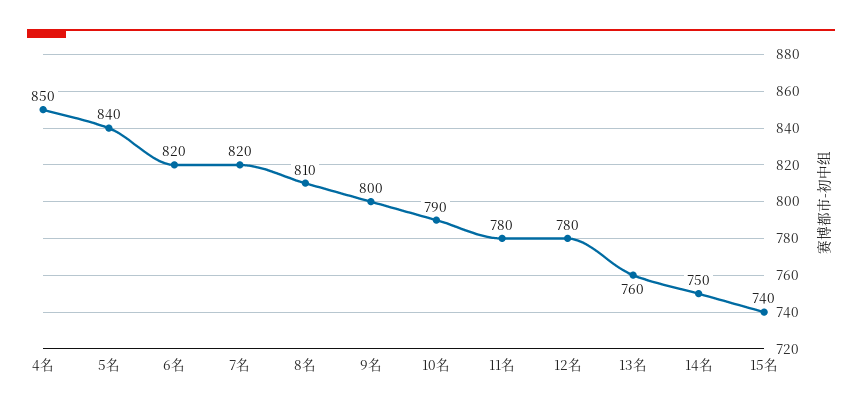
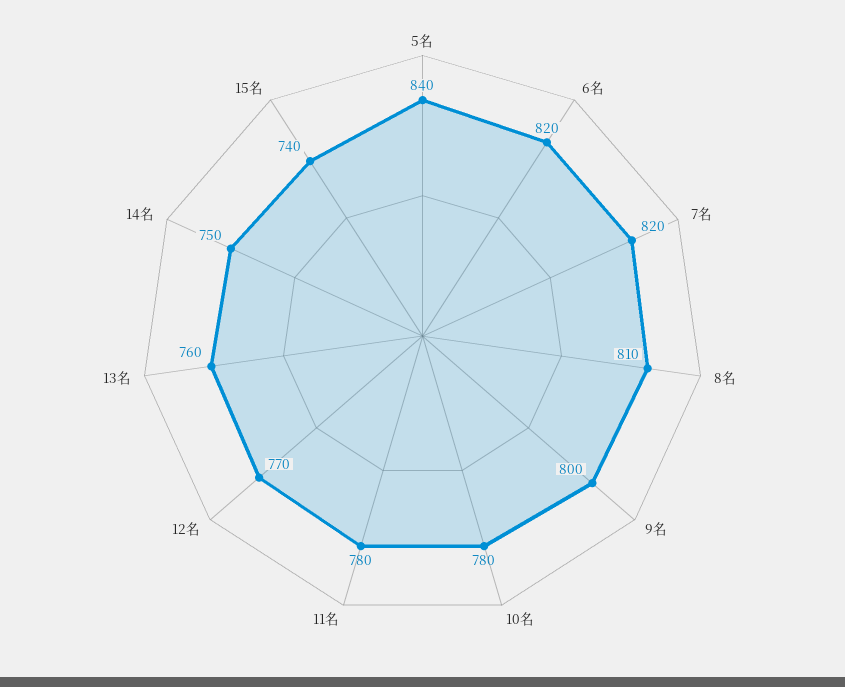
4名: 850 -> none
10名: 790 -> 780
12名: 780 -> 770

